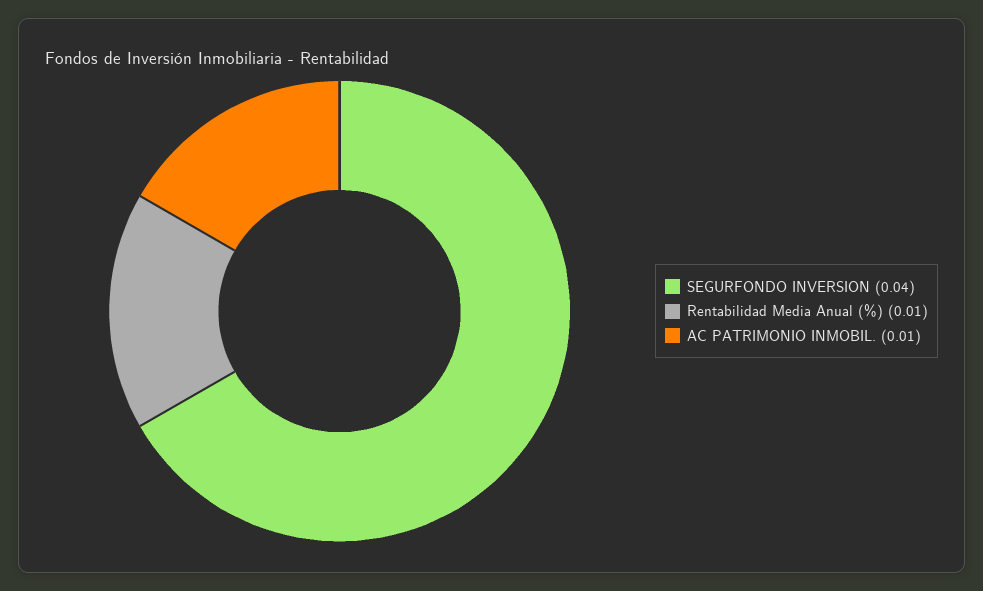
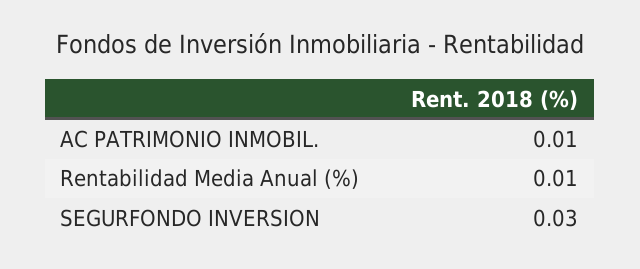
SEGURFONDO INVERSION: 0.04 -> 0.03

